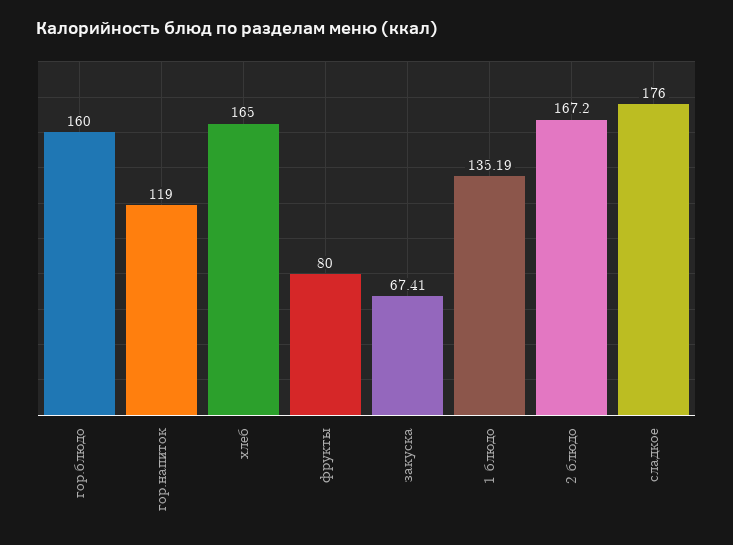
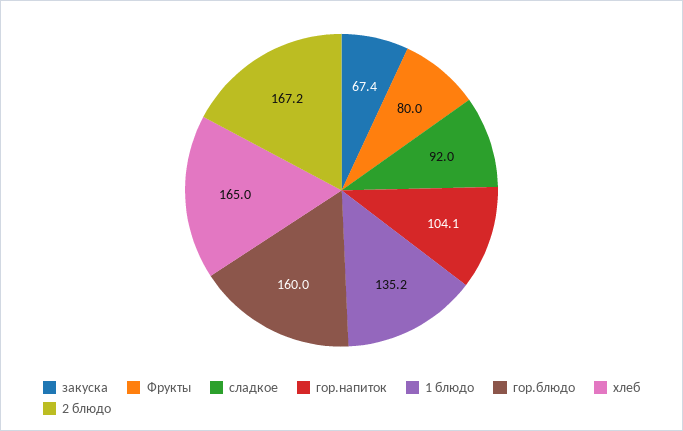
гор.напиток: 119 -> 104.1
сладкое: 176 -> 92

